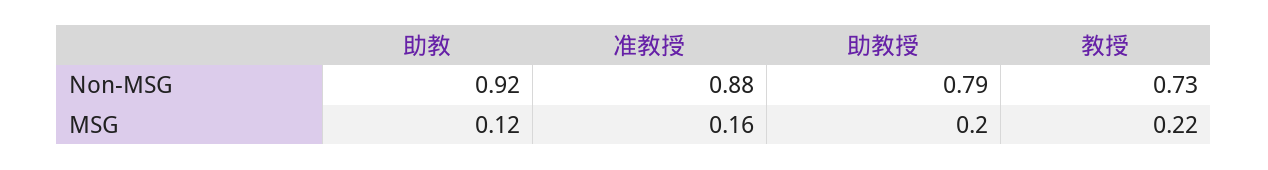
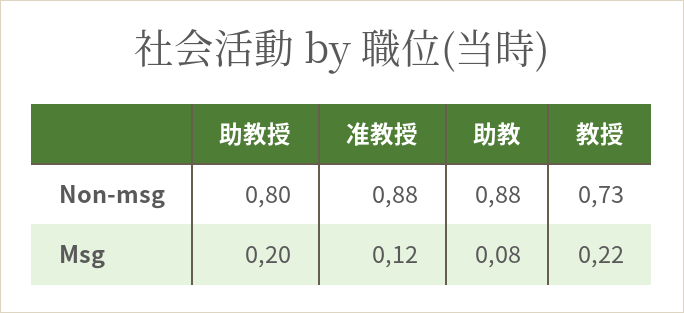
助教, Non-MSG: 0.92 -> 0.88
助教授, Non-MSG: 0.79 -> 0.8
助教, MSG: 0.12 -> 0.08
准教授, MSG: 0.16 -> 0.12

